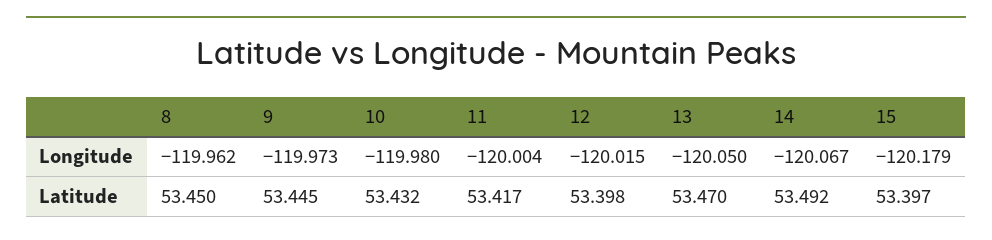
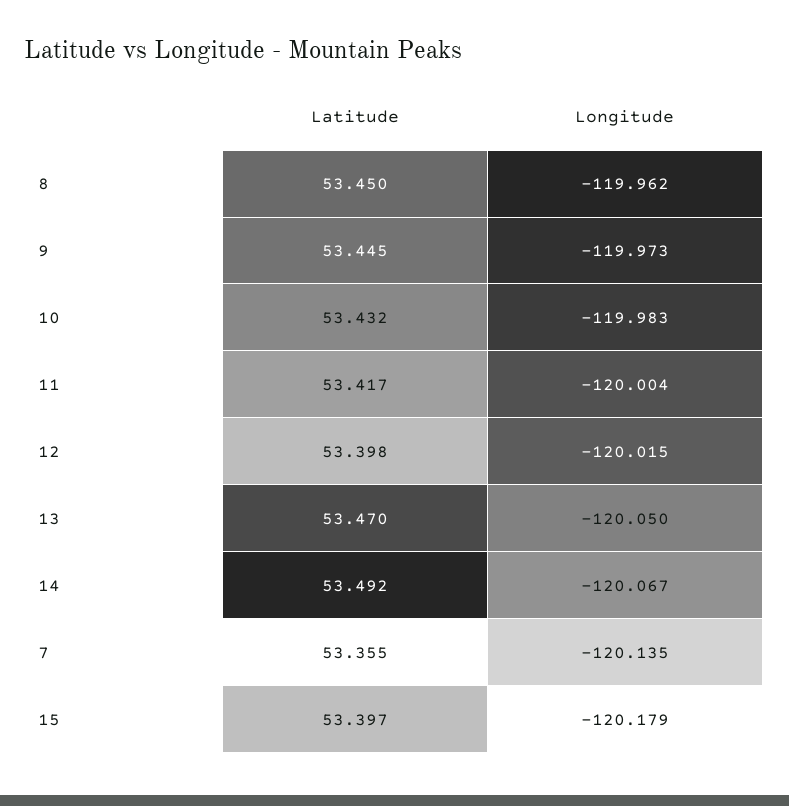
10, Longitude: -119.98 -> -119.983
7, Latitude: none -> 53.355
7, Longitude: none -> -120.135

